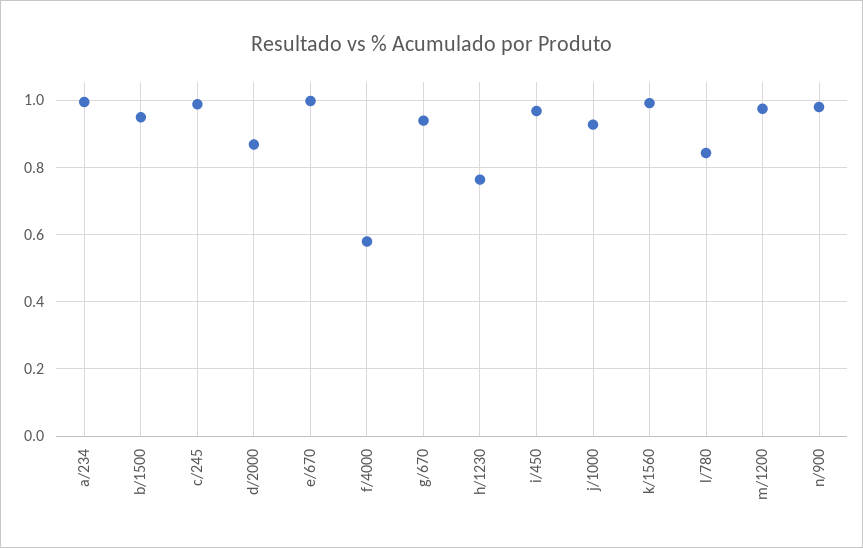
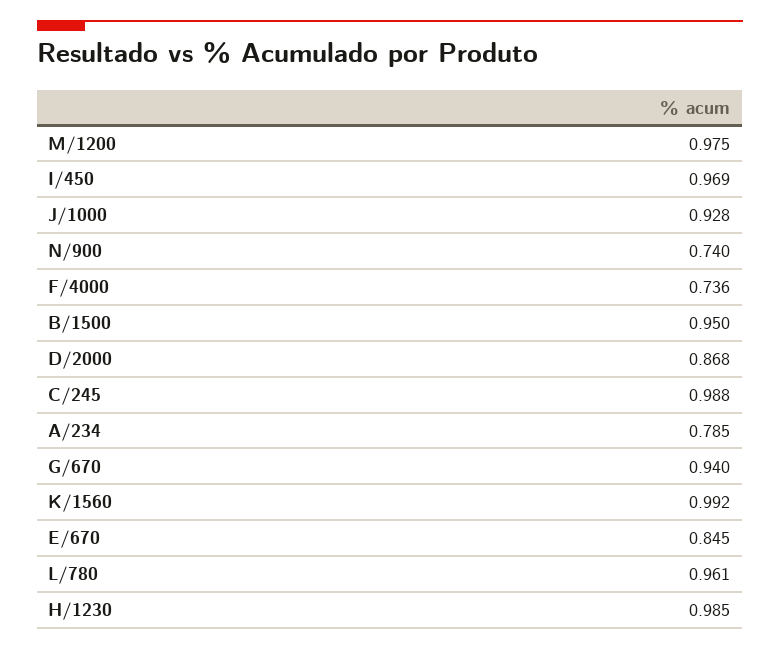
a/234: 1 -> 0.785
e/670: 1 -> 0.845
f/4000: 0.58 -> 0.736
h/1230: 0.76 -> 0.985
l/780: 0.84 -> 0.961
n/900: 0.98 -> 0.74

